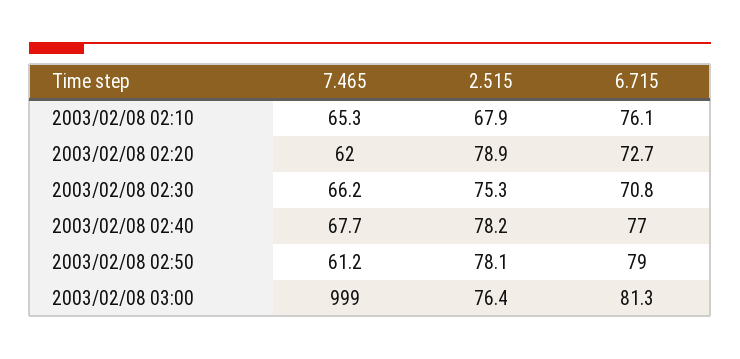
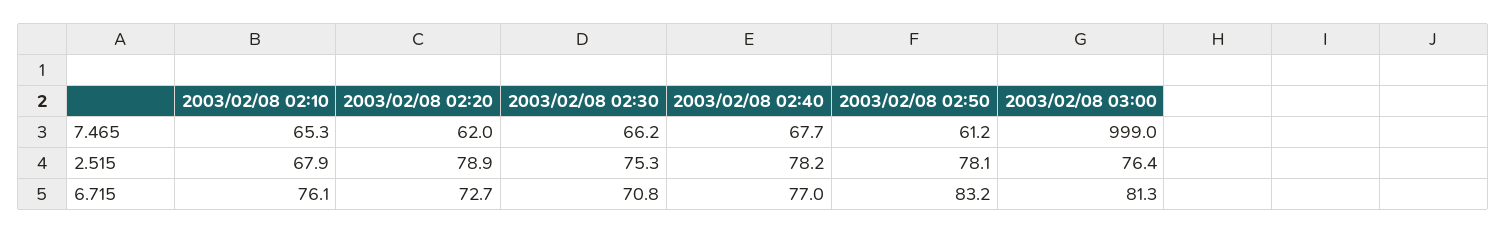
6.715, 2003/02/08 02:50: 79 -> 83.2

